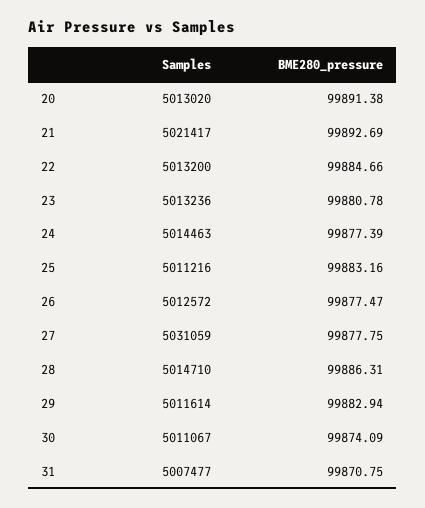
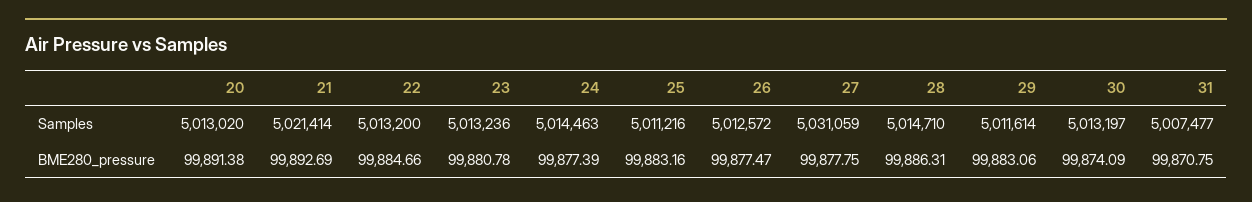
Samples, 21: 5021417 -> 5021414
BME280_pressure, 29: 99882.94 -> 99883.06
Samples, 30: 5011067 -> 5013197

